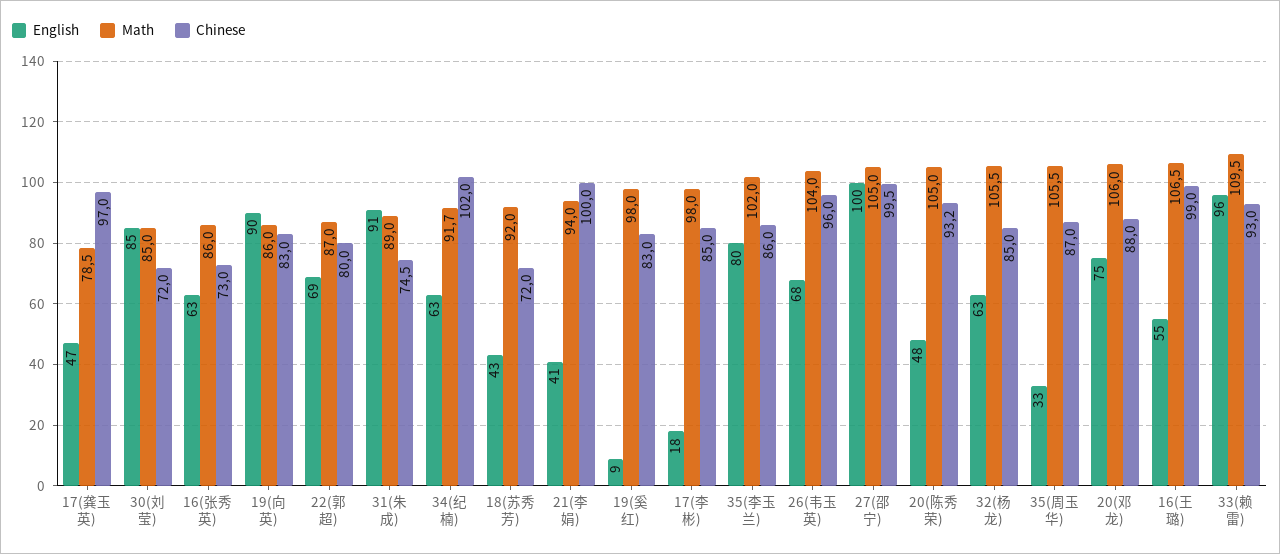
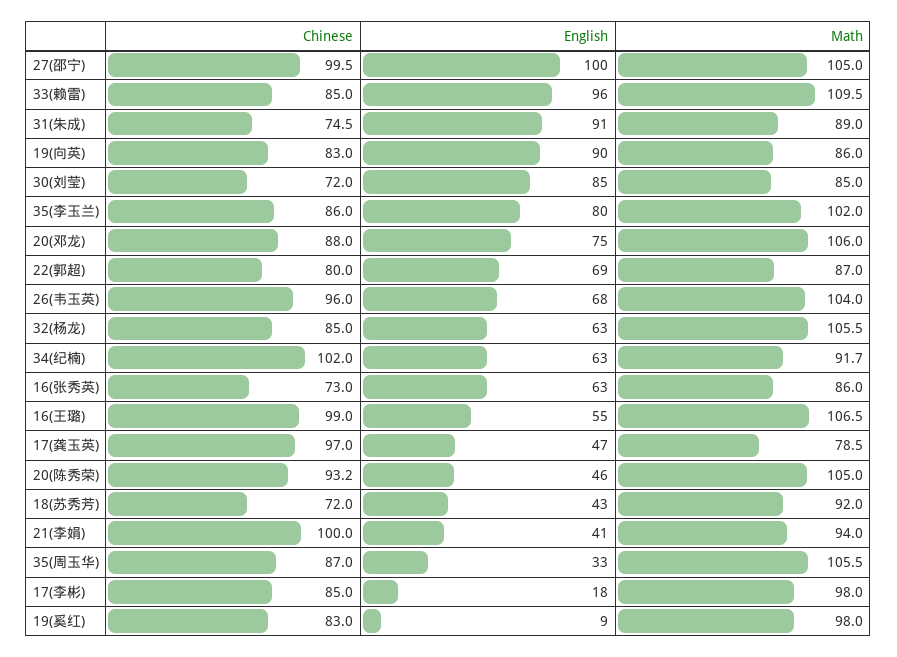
English, 20(陈秀荣): 48 -> 46
Chinese, 33(赖雷): 93 -> 85

